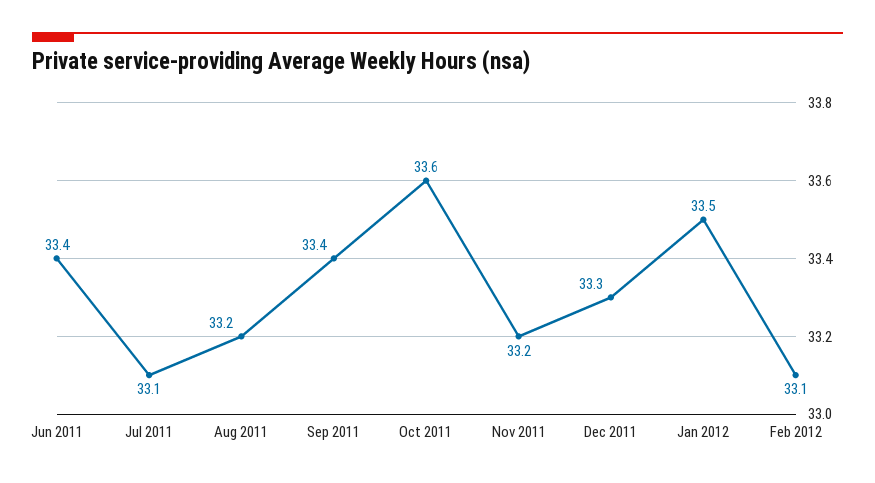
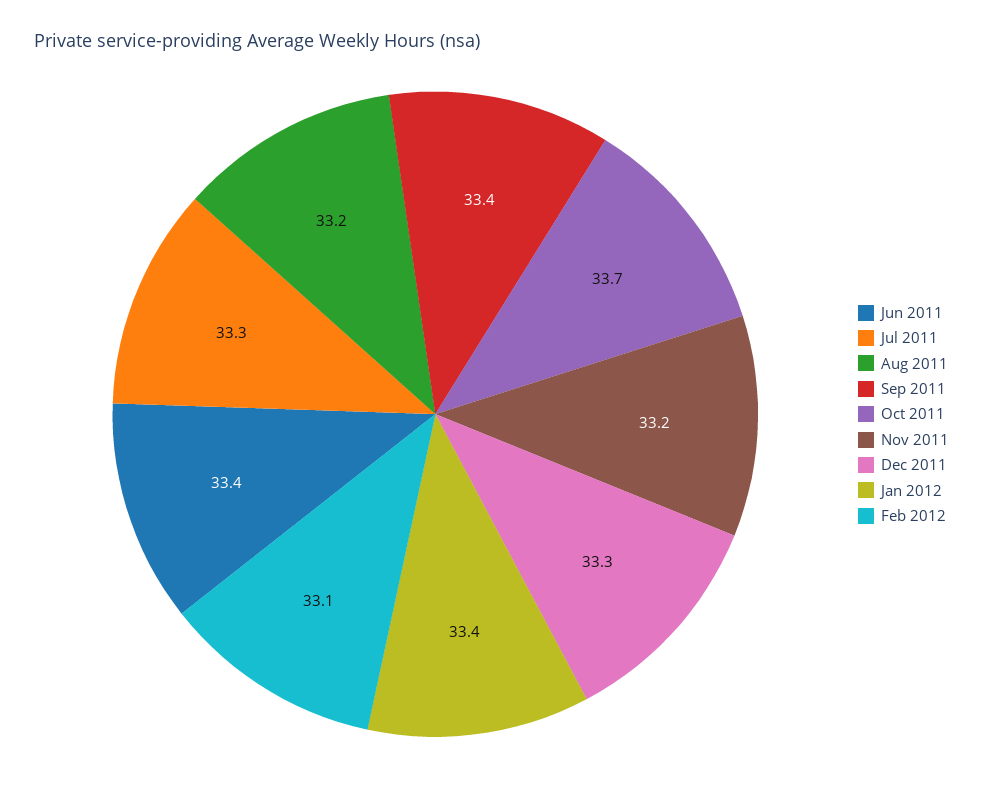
Jul 2011: 33.1 -> 33.3
Oct 2011: 33.6 -> 33.7
Jan 2012: 33.5 -> 33.4

